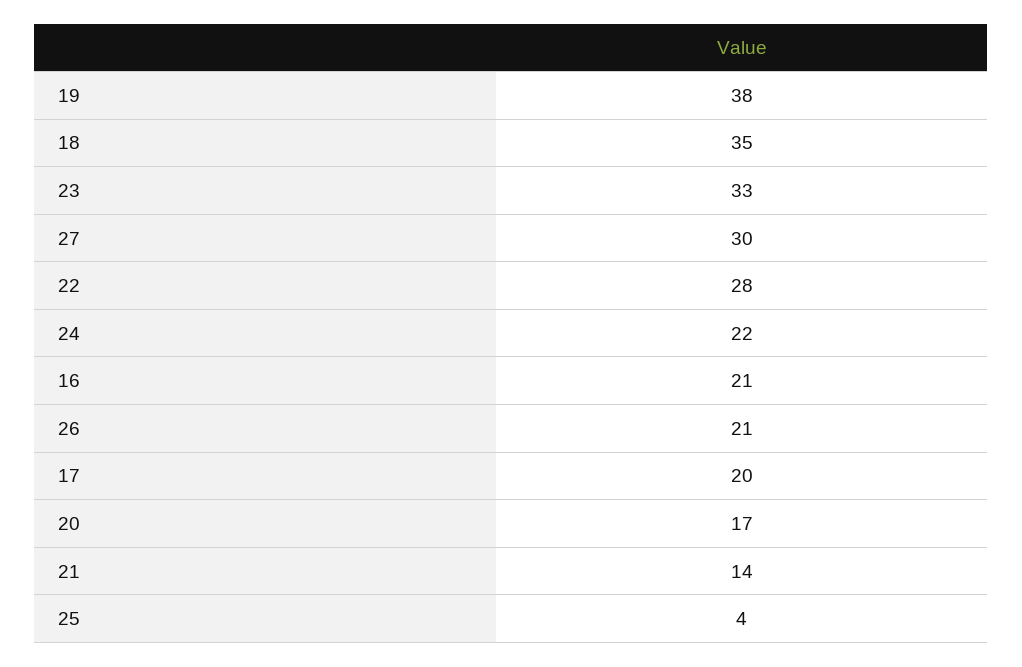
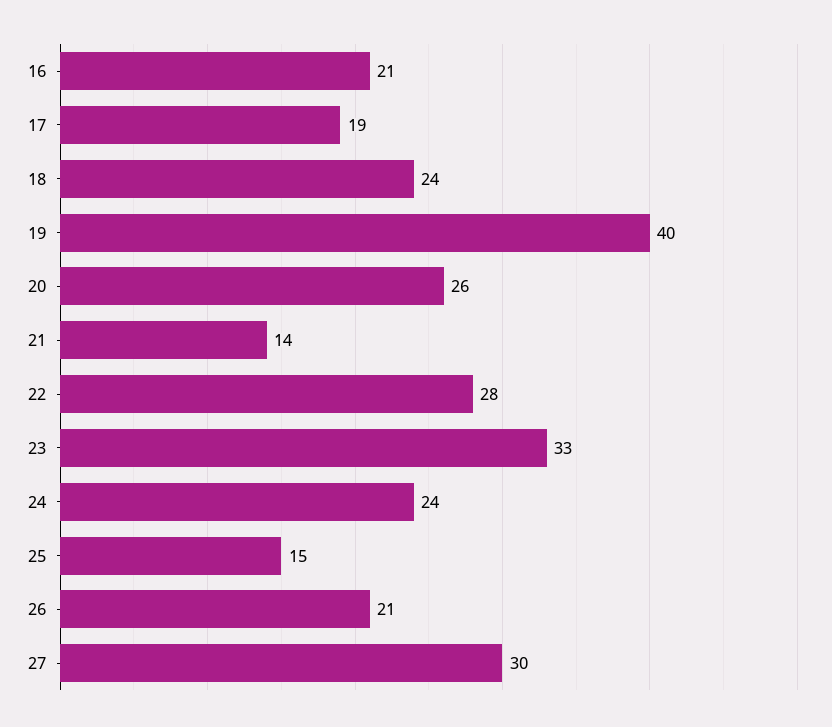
19: 38 -> 40
18: 35 -> 24
24: 22 -> 24
17: 20 -> 19
20: 17 -> 26
25: 4 -> 15

